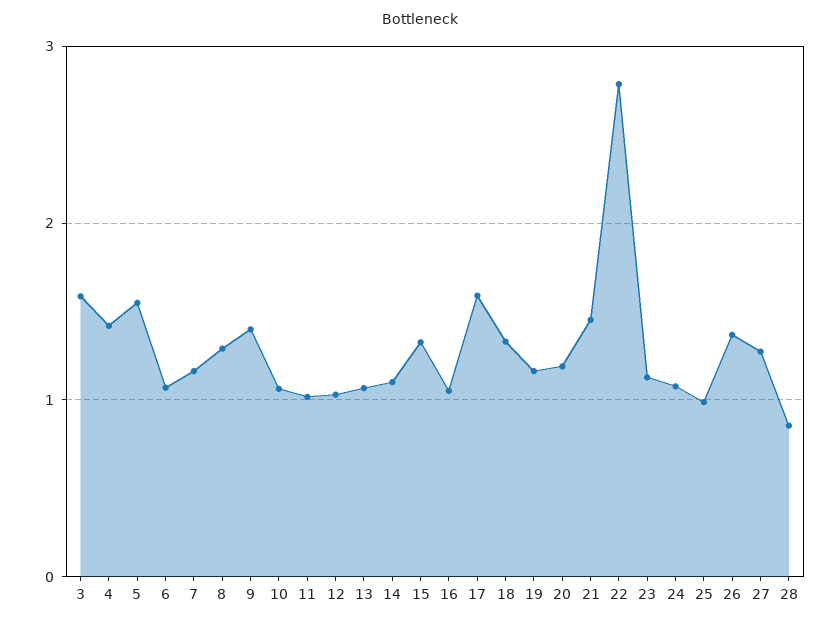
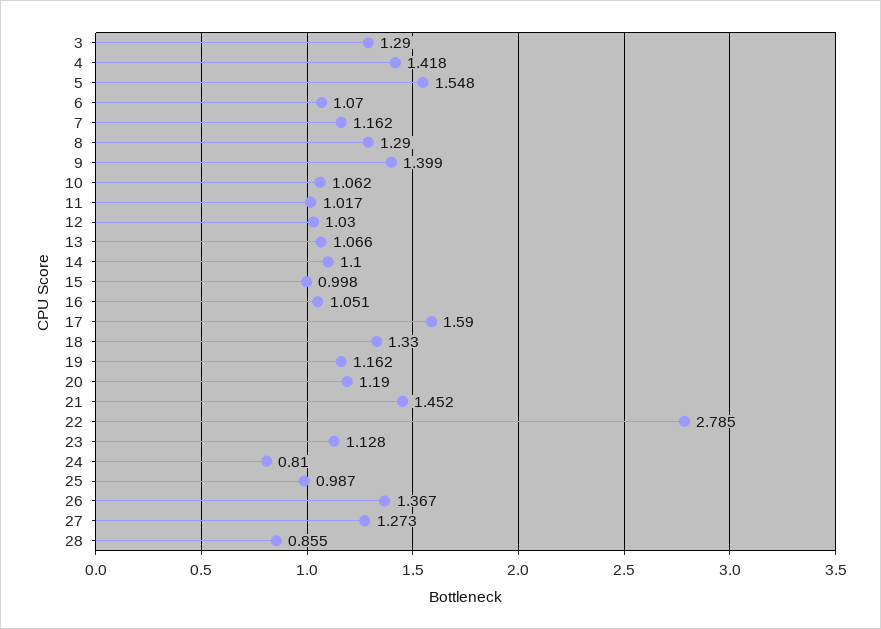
3: 1.6 -> 1.29
15: 1.3 -> 0.998
24: 1.1 -> 0.81

